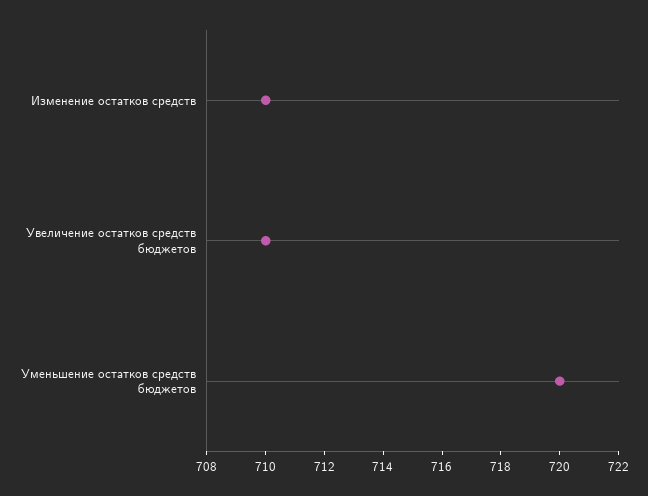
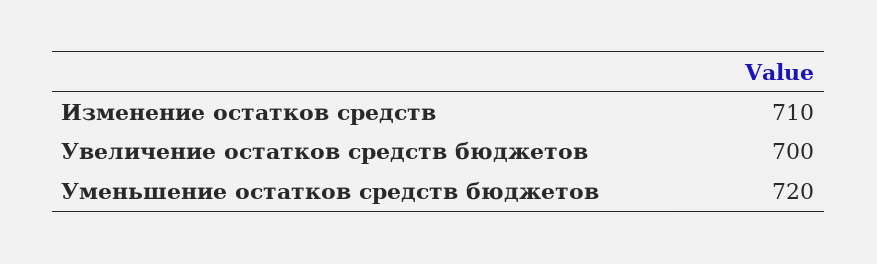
Увеличение остатков средств бюджетов: 710 -> 700

